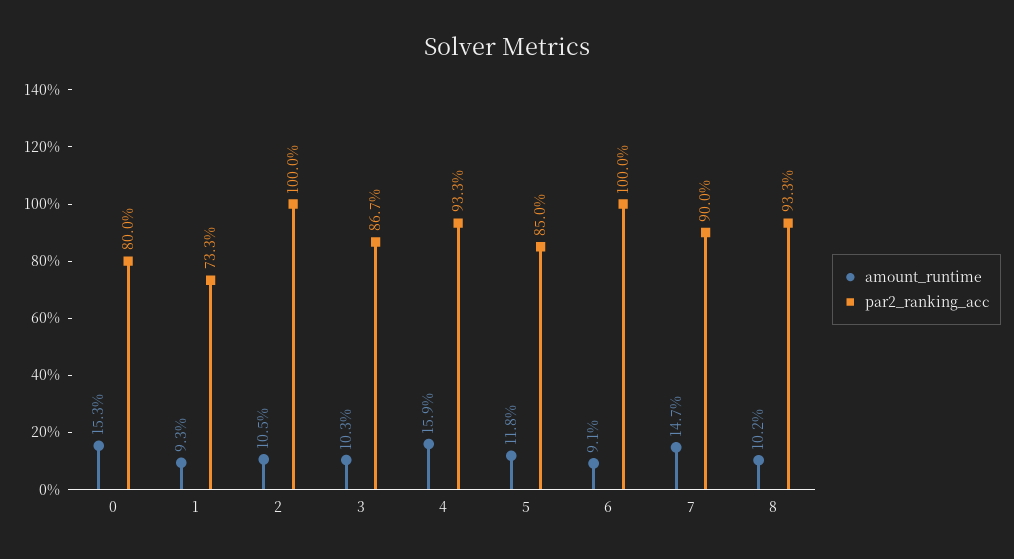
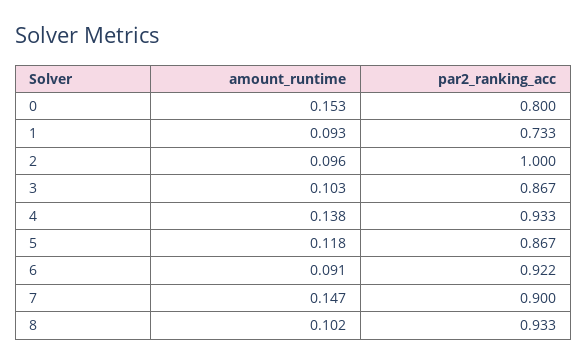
amount_runtime, 2: 0.105 -> 0.096
amount_runtime, 4: 0.159 -> 0.138
par2_ranking_acc, 5: 0.85 -> 0.867
par2_ranking_acc, 6: 1 -> 0.922

